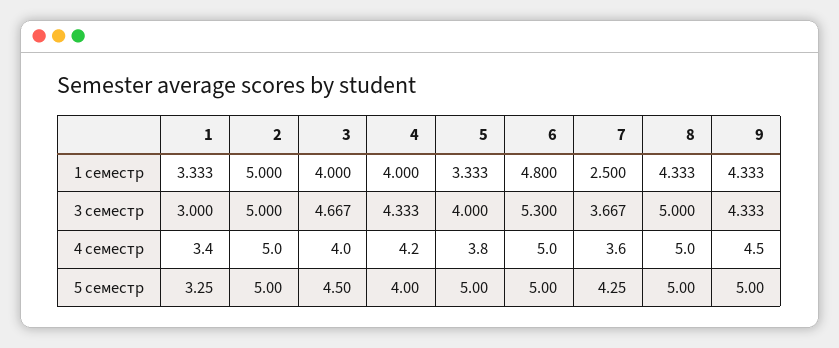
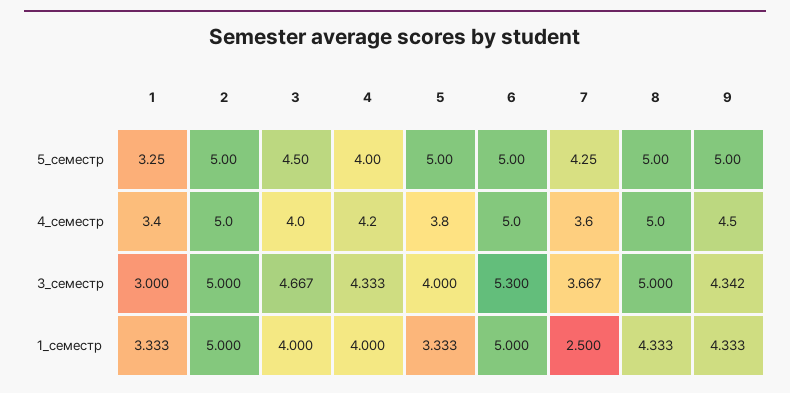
6, 1 семестр: 4.8 -> 5
9, 3 семестр: 4.333 -> 4.342

